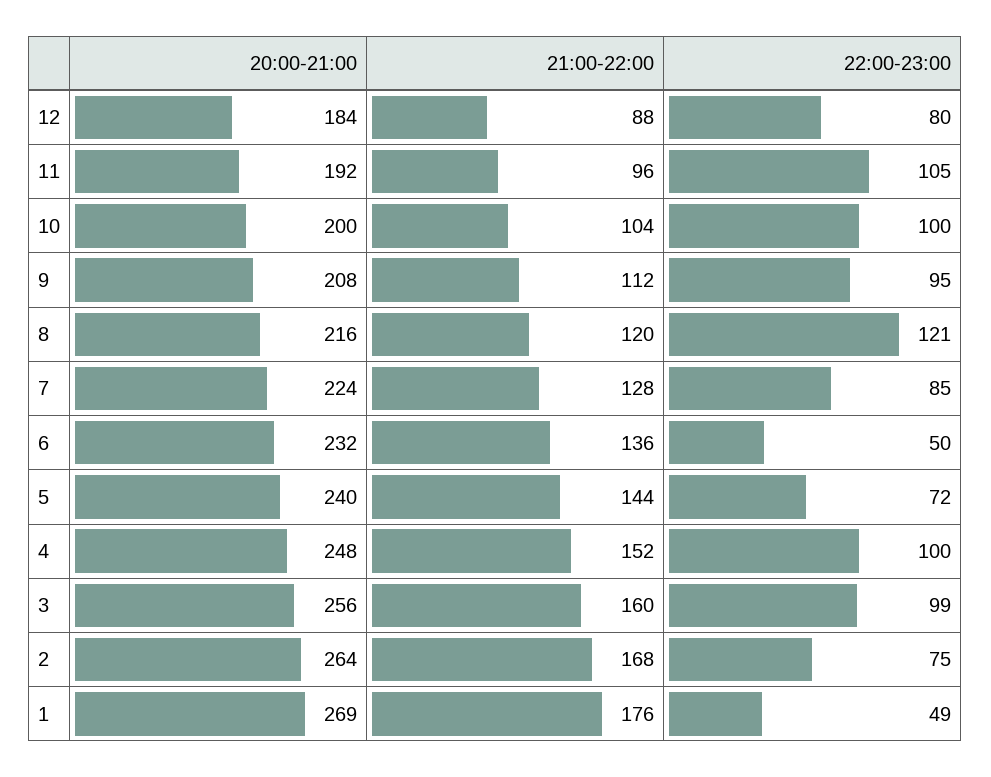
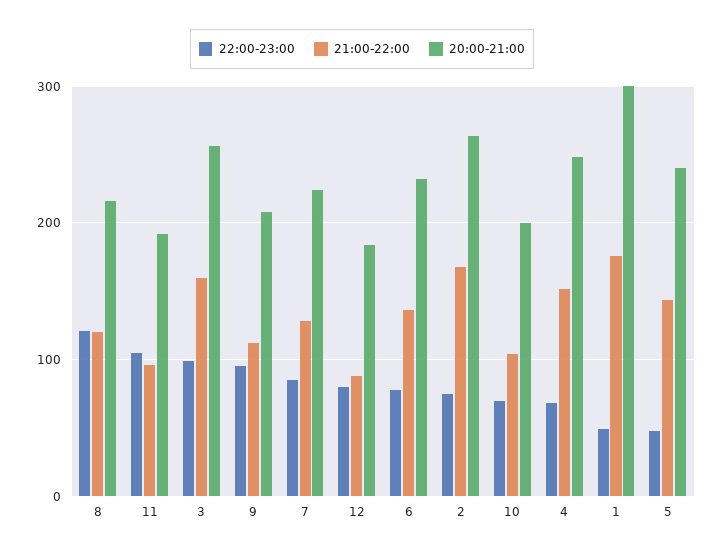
22:00-23:00, 10: 100 -> 70
22:00-23:00, 6: 50 -> 80
22:00-23:00, 5: 72 -> 50
22:00-23:00, 4: 100 -> 70
20:00-21:00, 1: 269 -> 300

